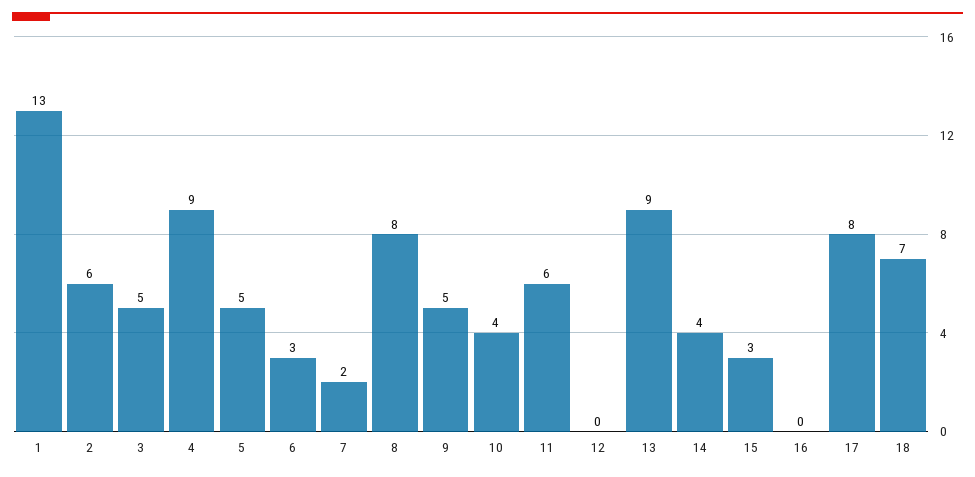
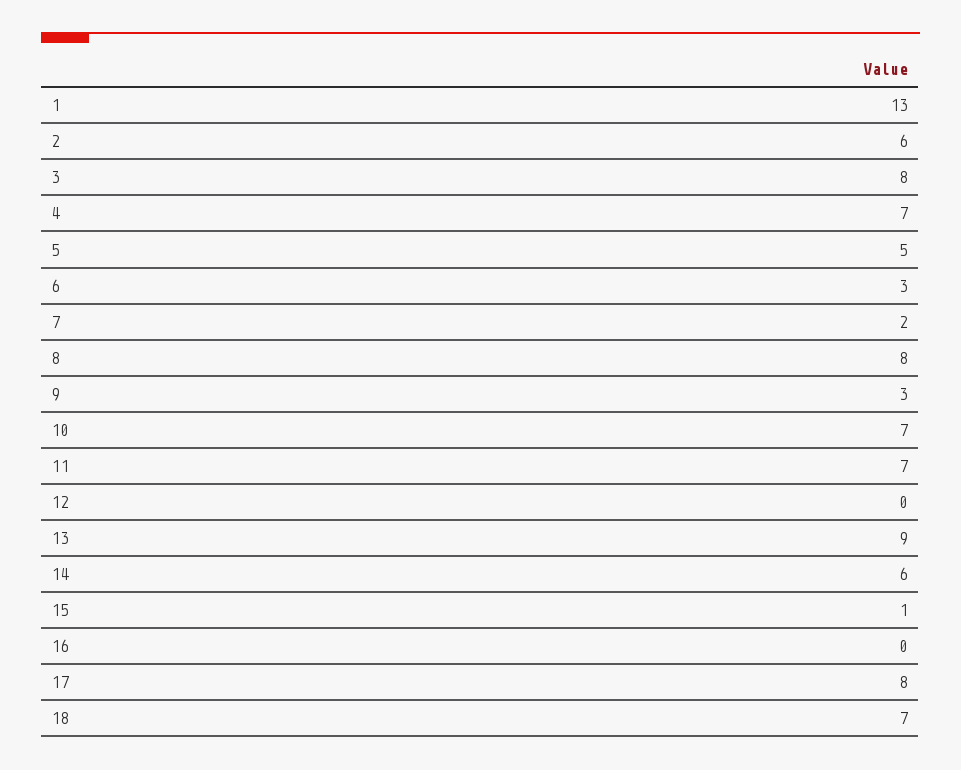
3: 5 -> 8
4: 9 -> 7
9: 5 -> 3
10: 4 -> 7
11: 6 -> 7
14: 4 -> 6
15: 3 -> 1

